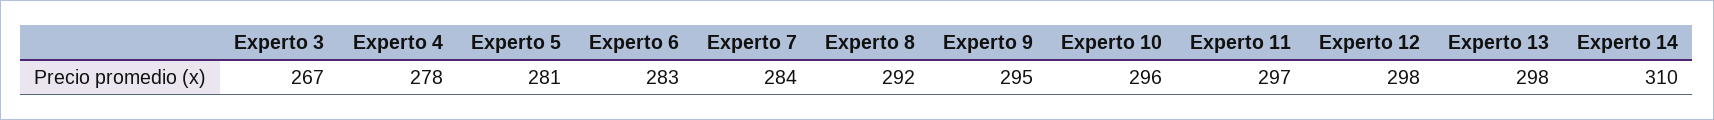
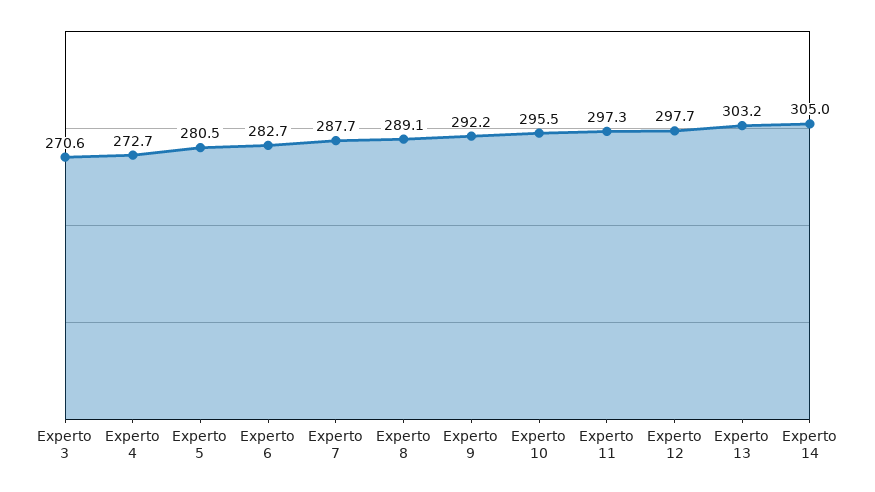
Experto 3: 267 -> 270.6
Experto 4: 278 -> 272.7
Experto 7: 284 -> 287.7
Experto 8: 292 -> 289.1
Experto 9: 295 -> 292.2
Experto 13: 298 -> 303.2
Experto 14: 310 -> 305

